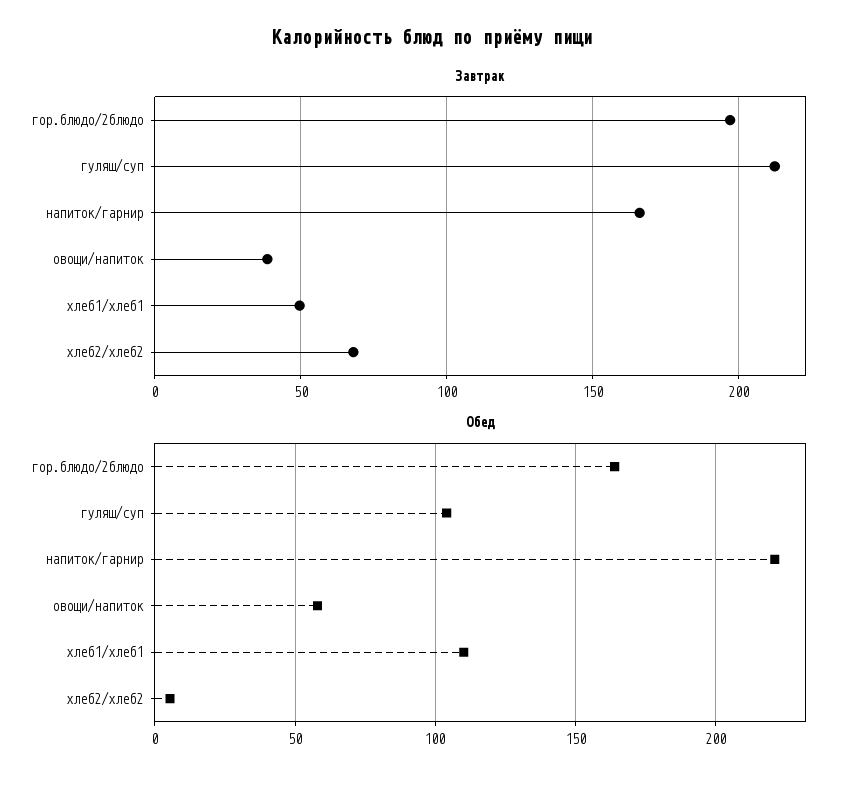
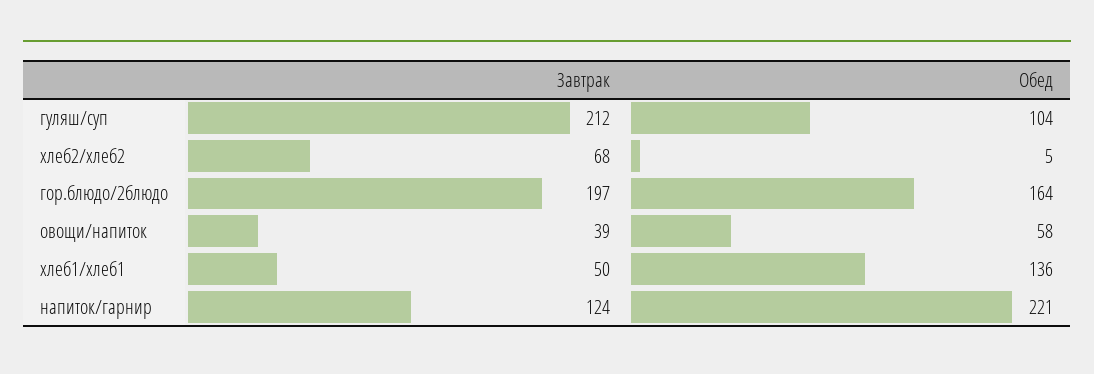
Завтрак, напиток/гарнир: 165 -> 124
Обед, хлеб1/хлеб1: 110 -> 136

